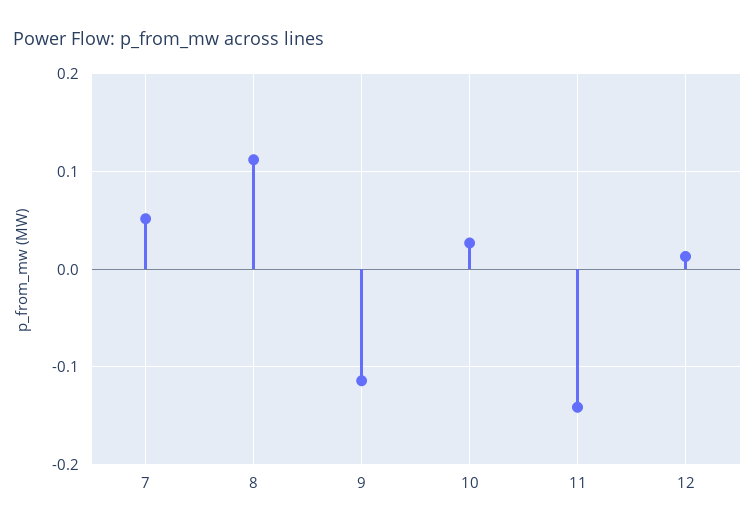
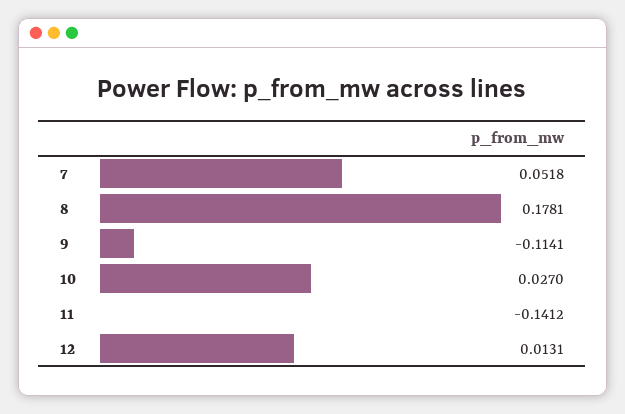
8: 0.11 -> 0.1781

